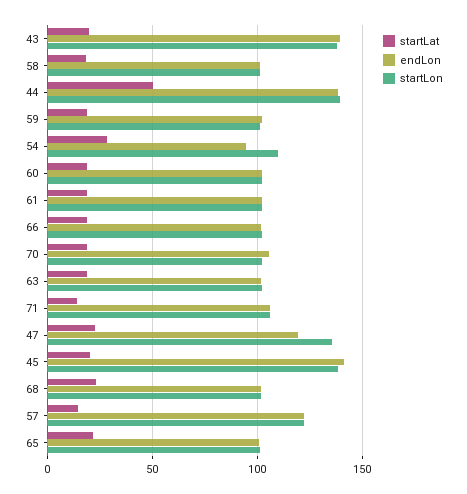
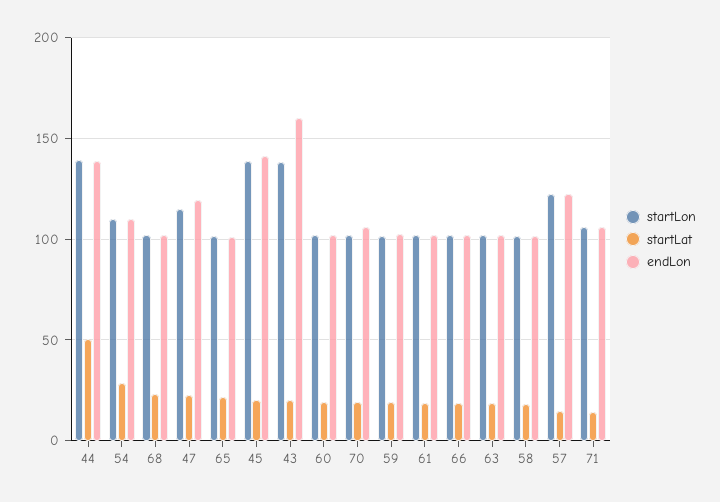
endLon, 43: 140 -> 160
endLon, 54: 95 -> 110
startLon, 47: 135 -> 115

